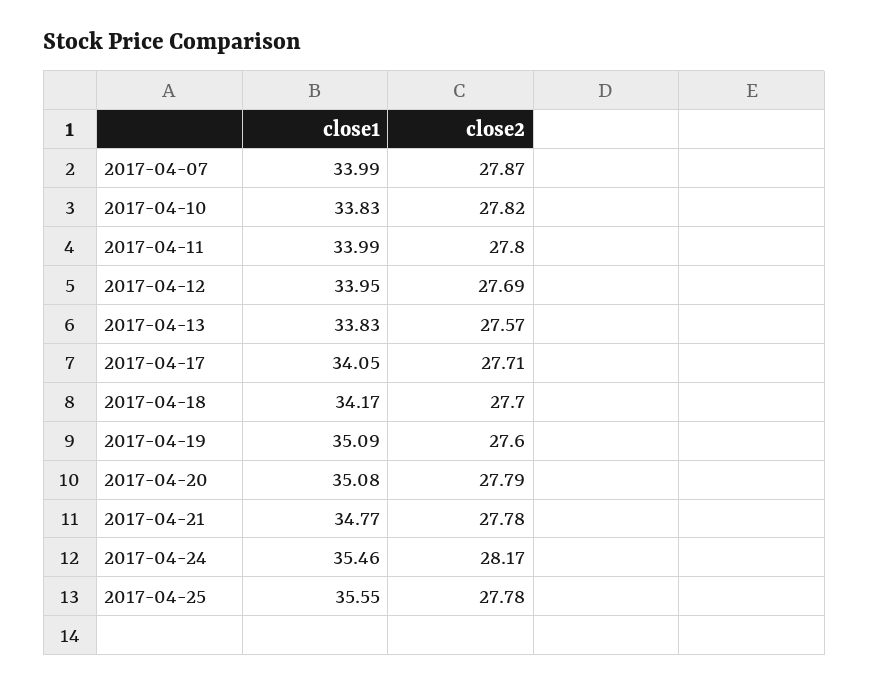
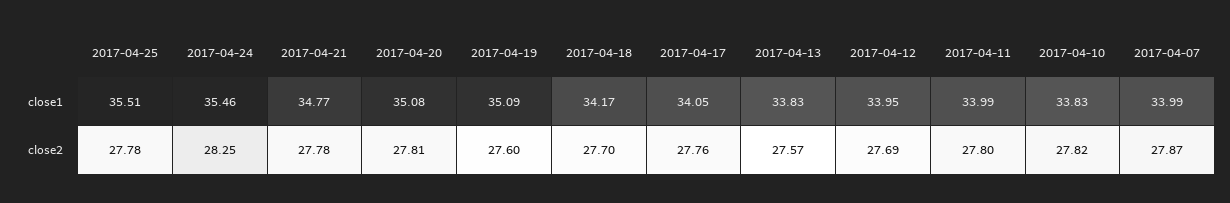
close2, 2017-04-17: 27.71 -> 27.76
close2, 2017-04-20: 27.79 -> 27.81
close2, 2017-04-24: 28.17 -> 28.25
close1, 2017-04-25: 35.55 -> 35.51

